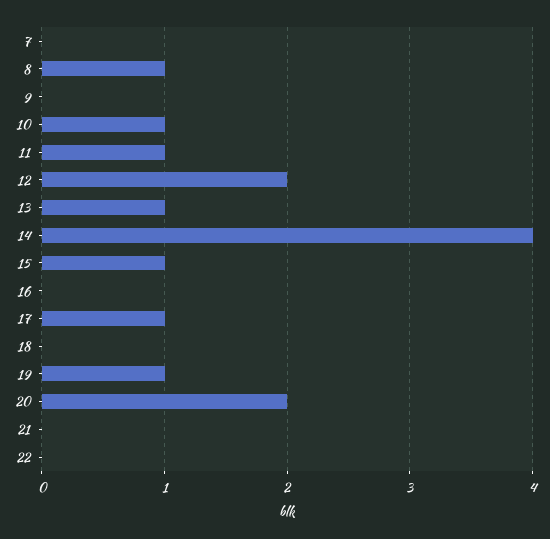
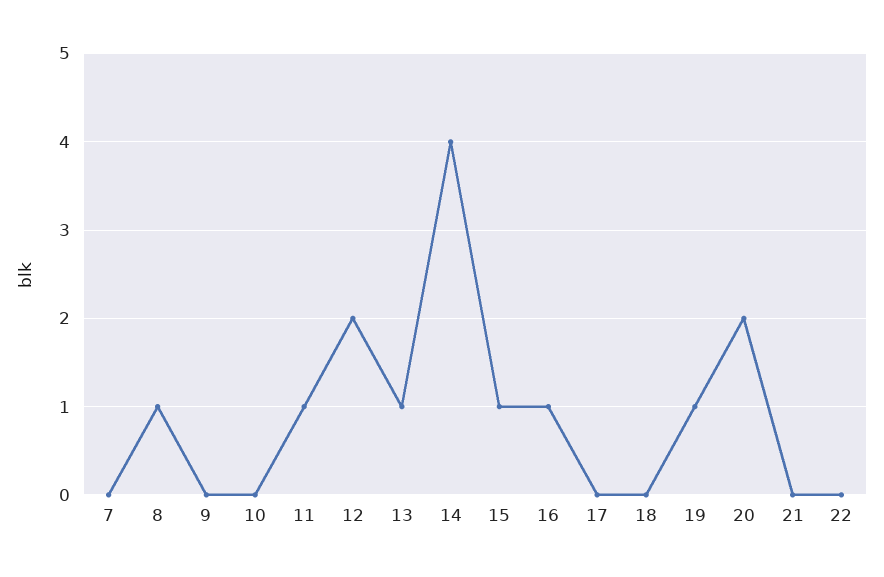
10: 1 -> 0
16: 0 -> 1
17: 1 -> 0

